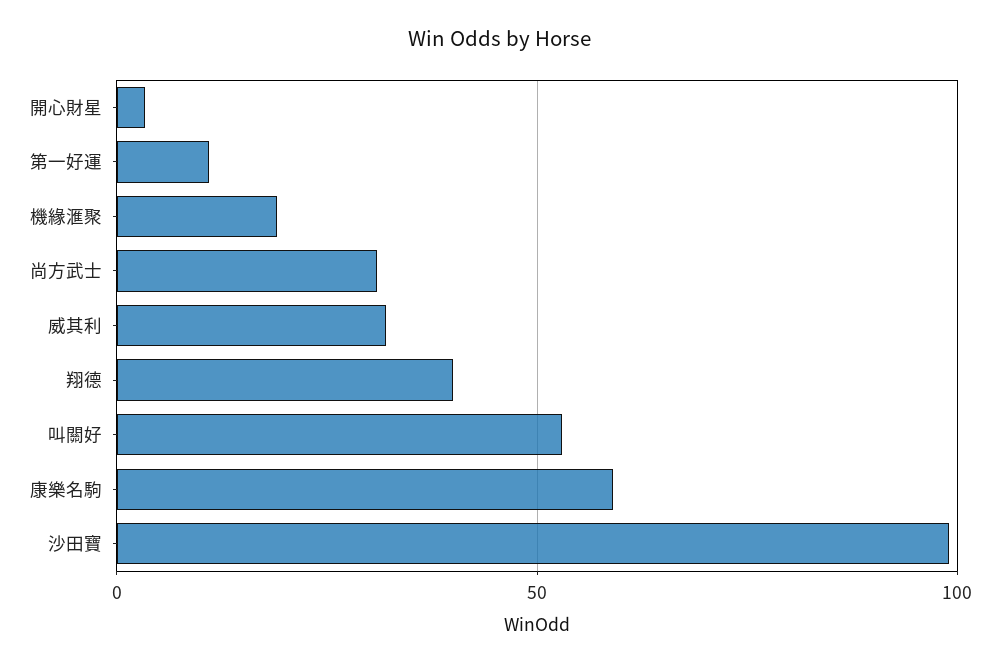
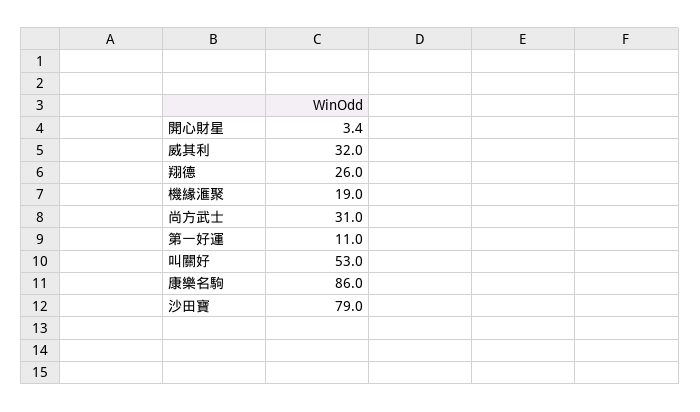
翔德: 40 -> 26
康樂名駒: 60 -> 86
沙田寶: 100 -> 79

